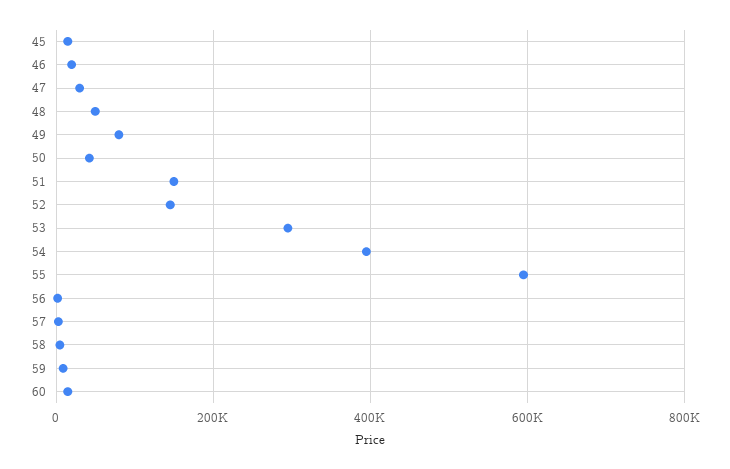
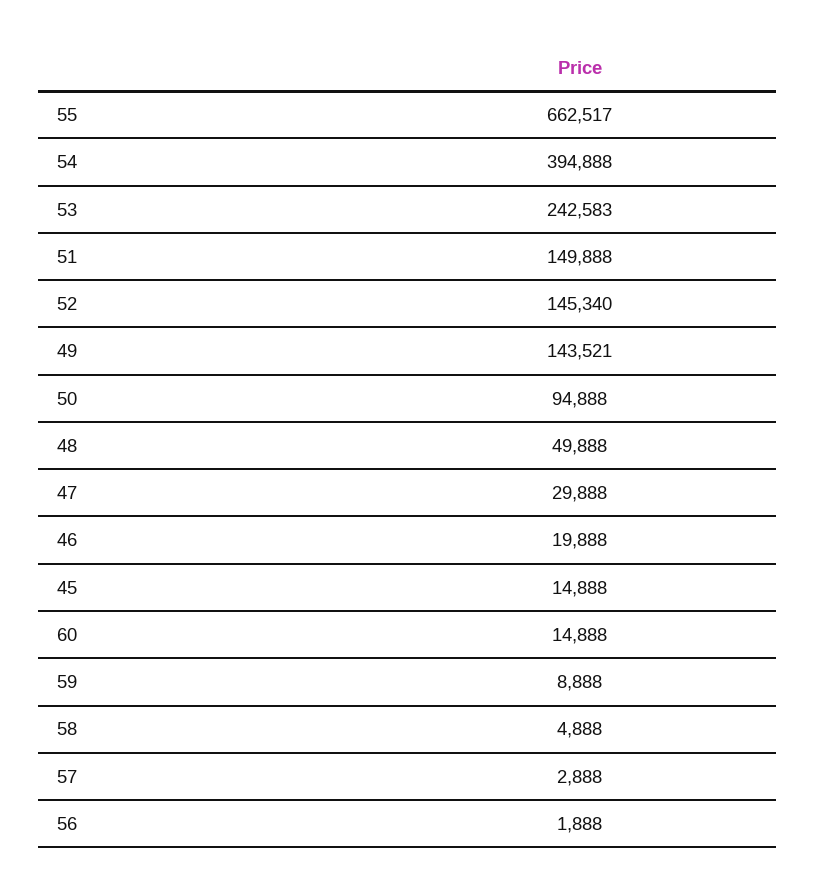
49: 80000 -> 143521
50: 40000 -> 94888
53: 300000 -> 242583
55: 600000 -> 662517

